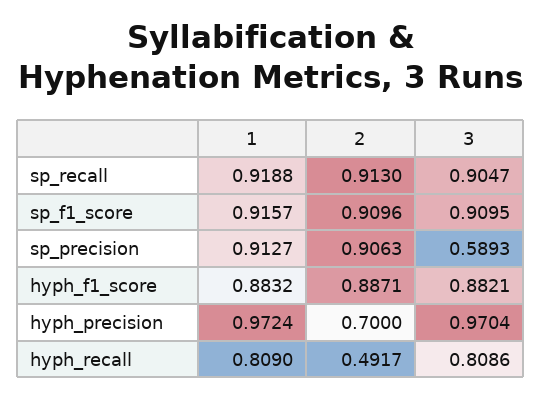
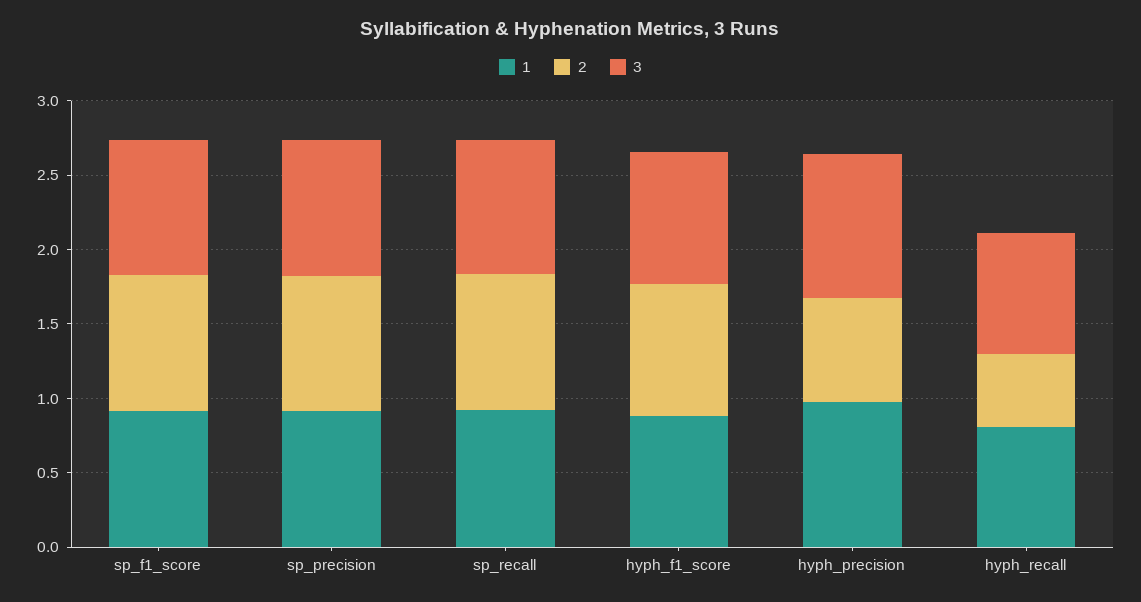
3, sp_precision: 0.5893 -> 0.9

